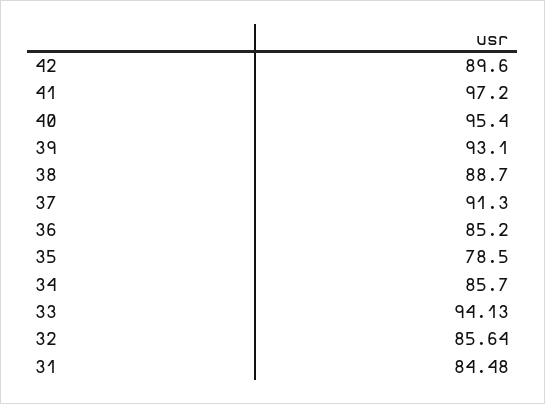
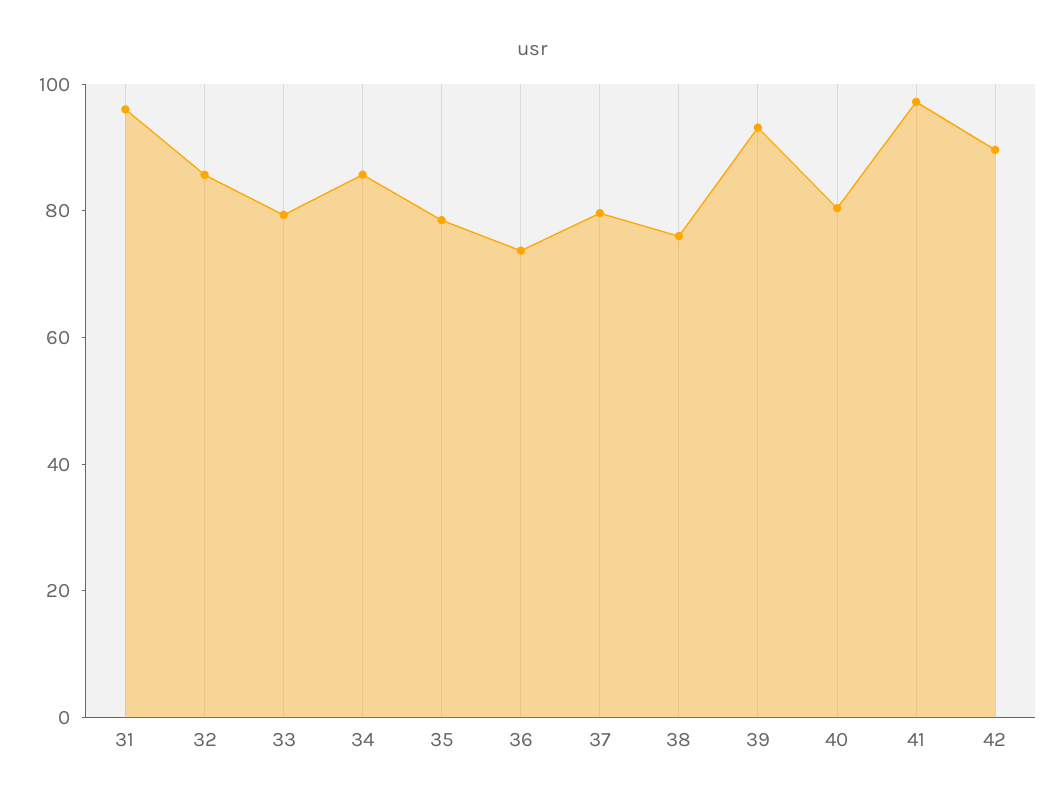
40: 95.4 -> 80
38: 88.7 -> 75
37: 91.3 -> 80
36: 85.2 -> 75
33: 94.13 -> 80
31: 84.48 -> 95

